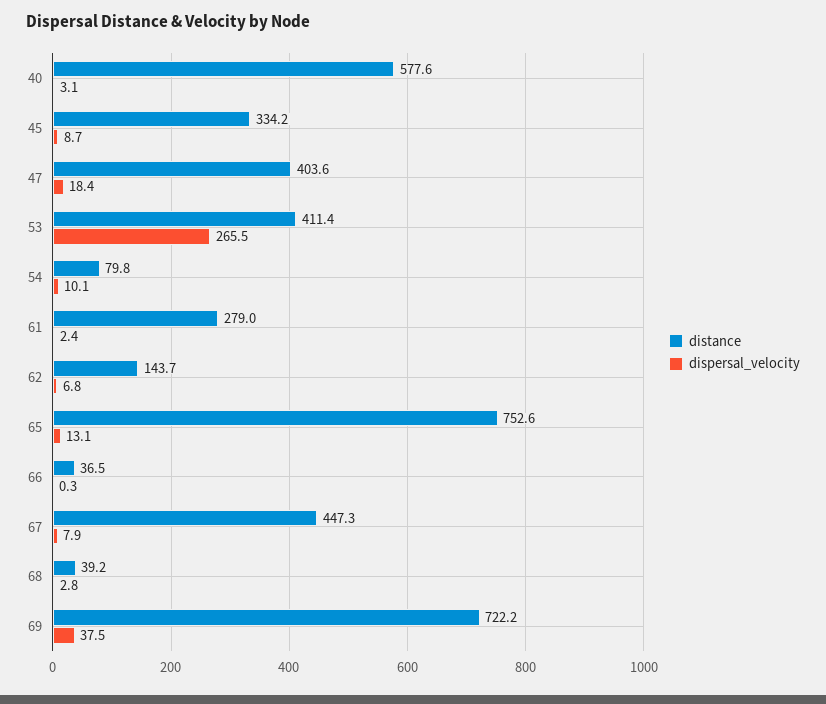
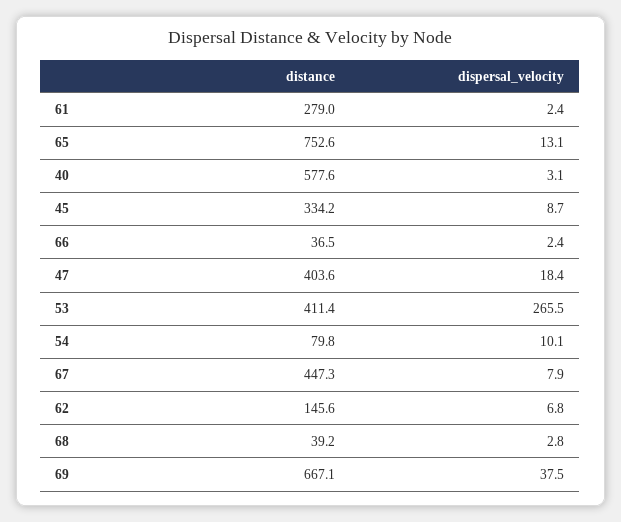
distance, 62: 143.7 -> 145.6
dispersal_velocity, 66: 0.3 -> 2.4
distance, 69: 722.2 -> 667.1

